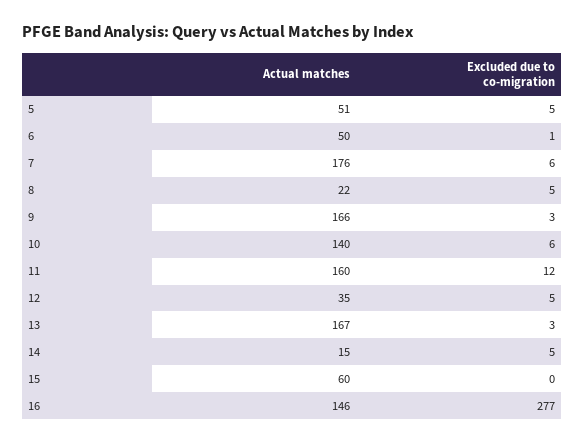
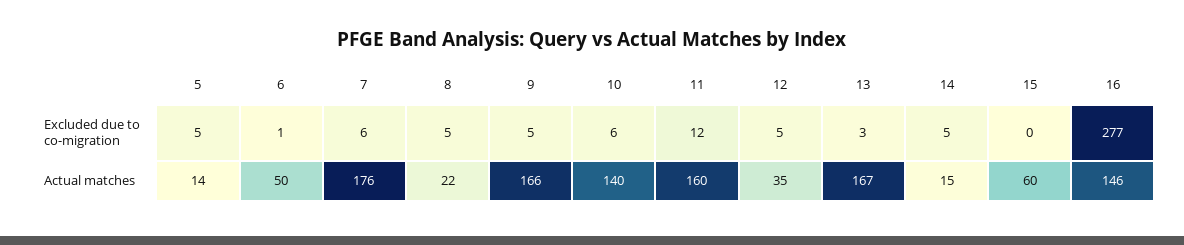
Actual matches, 5: 51 -> 14
Excluded due to co-migration, 9: 3 -> 5

